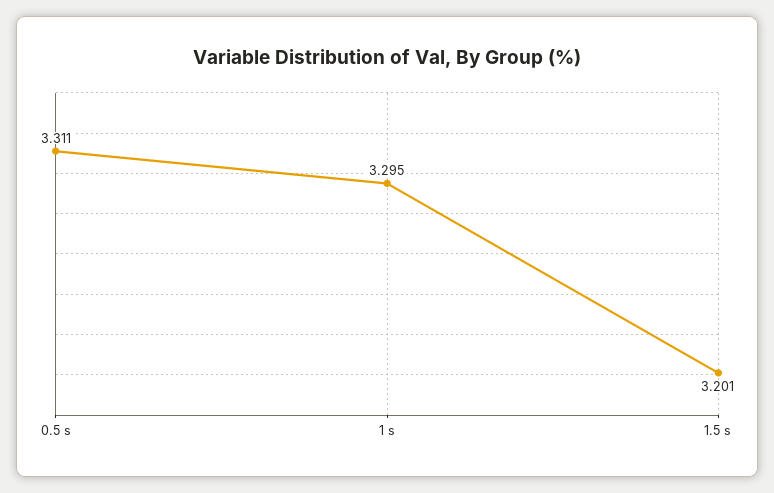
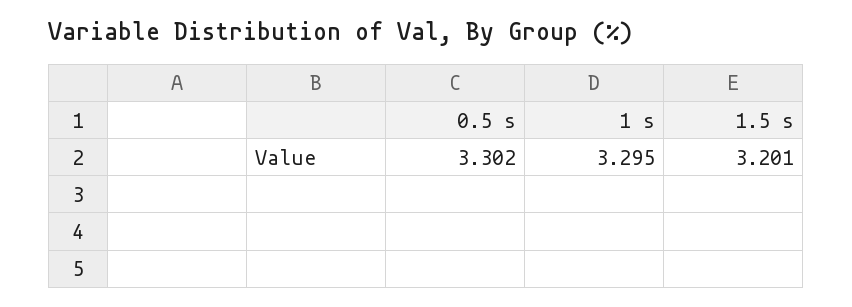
0.5 s: 3.311 -> 3.302

